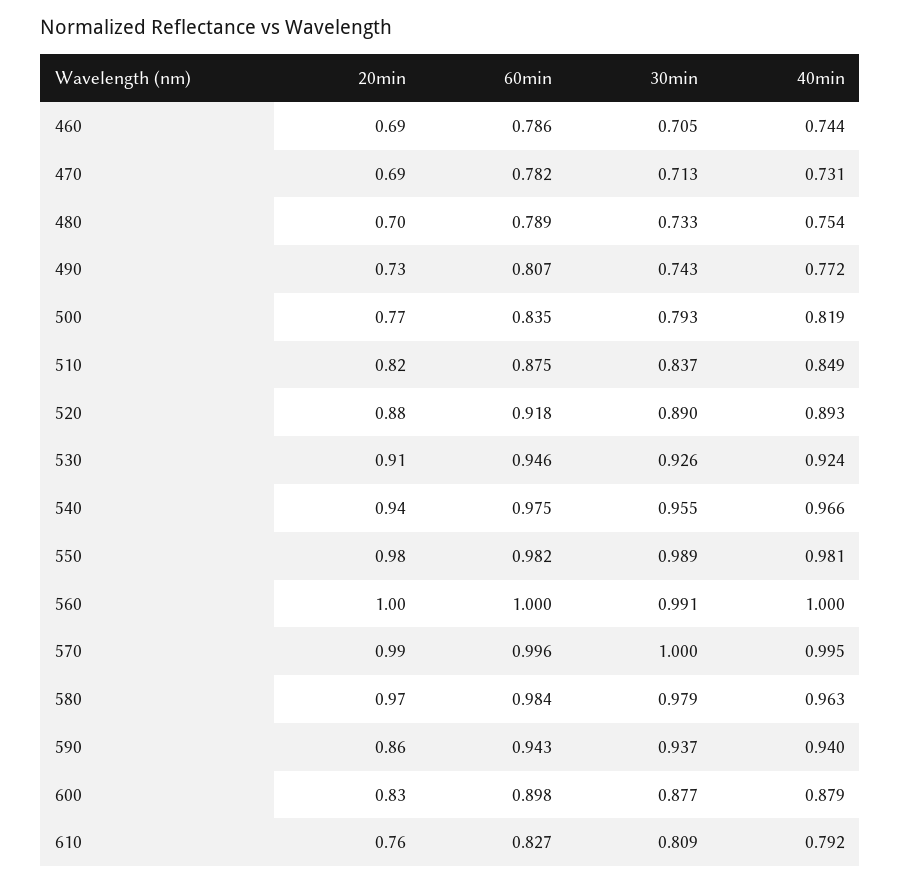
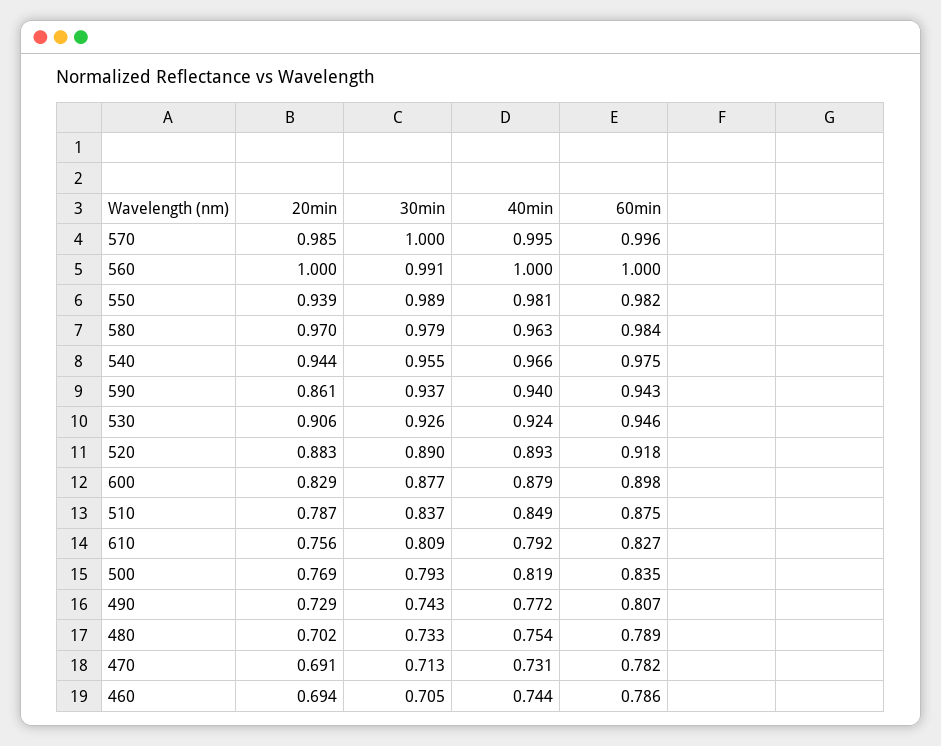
20min, 510: 0.82 -> 0.787
20min, 550: 0.98 -> 0.939

